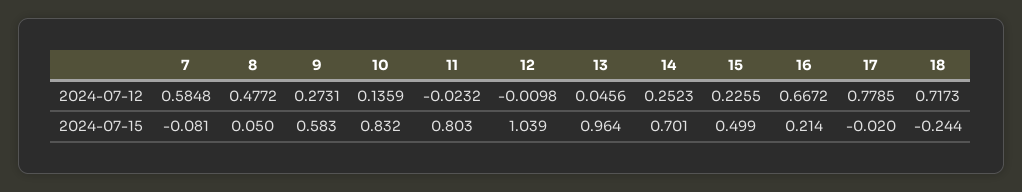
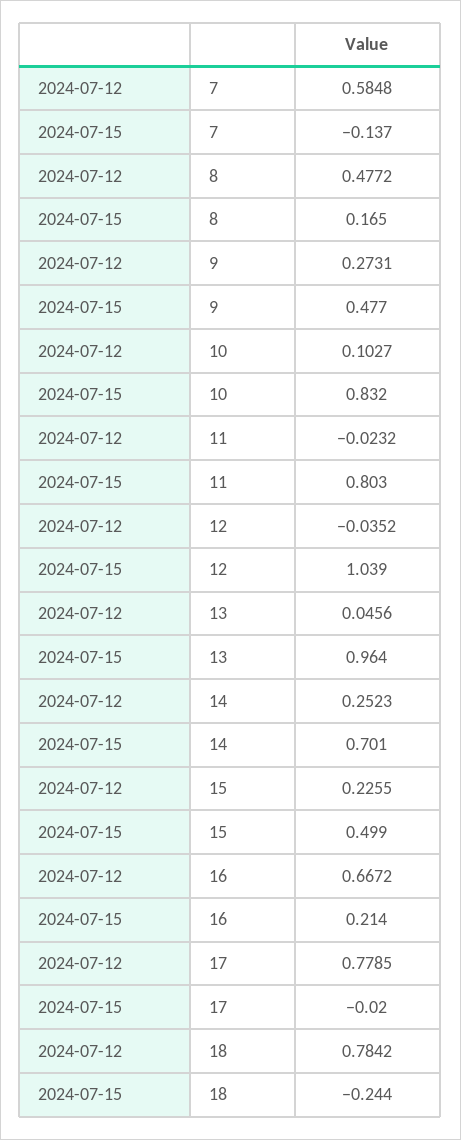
10, 2024-07-12: 0.1359 -> 0.1027
12, 2024-07-12: -0.0098 -> -0.0352
18, 2024-07-12: 0.7173 -> 0.7842
7, 2024-07-15: -0.081 -> -0.137
8, 2024-07-15: 0.05 -> 0.165
9, 2024-07-15: 0.583 -> 0.477

